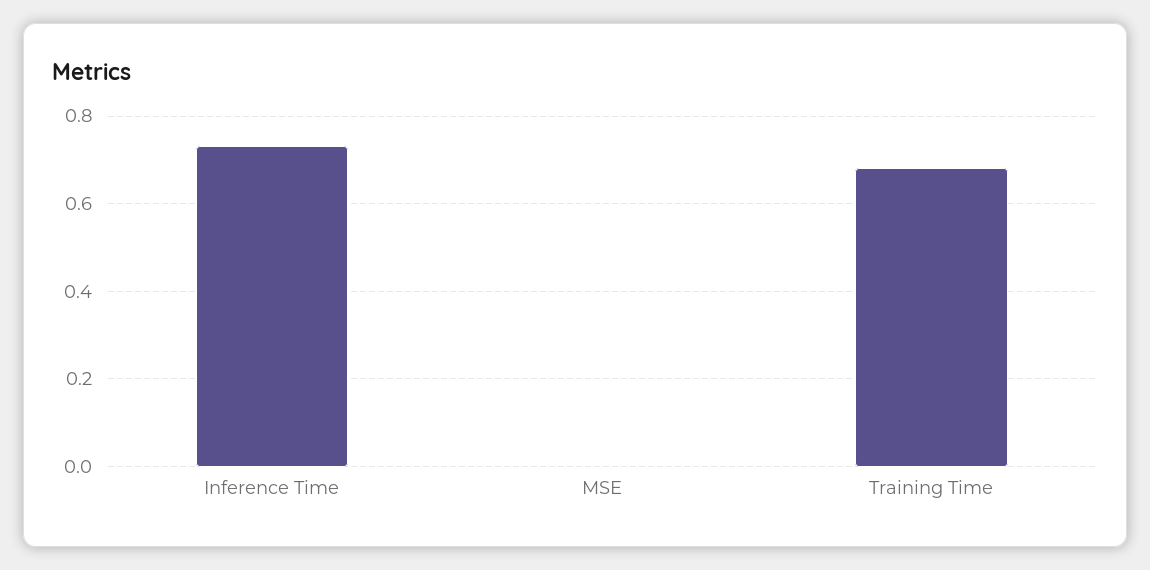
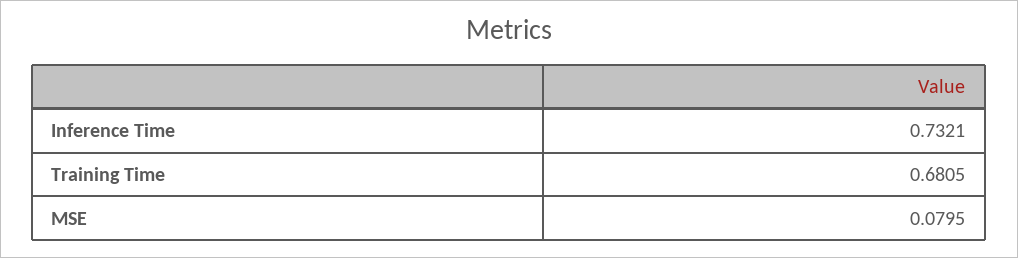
MSE: 0 -> 0.0795

